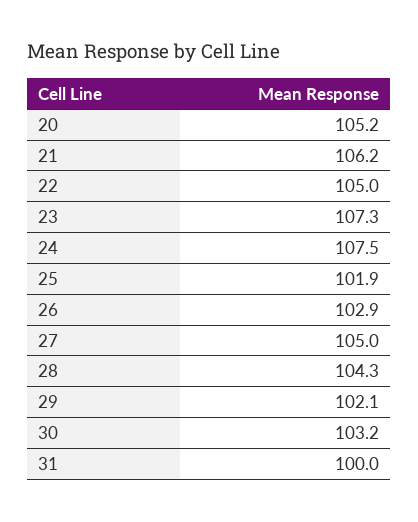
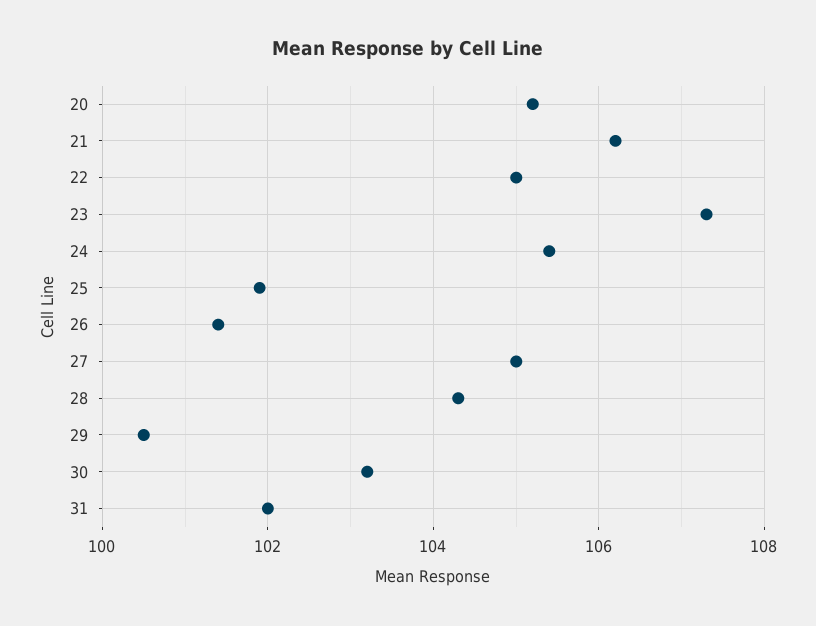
24: 107.5 -> 105.5
26: 102.9 -> 101.5
29: 102.1 -> 100.5
31: 100 -> 102

